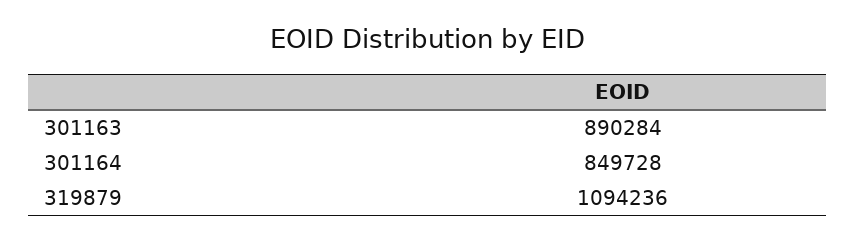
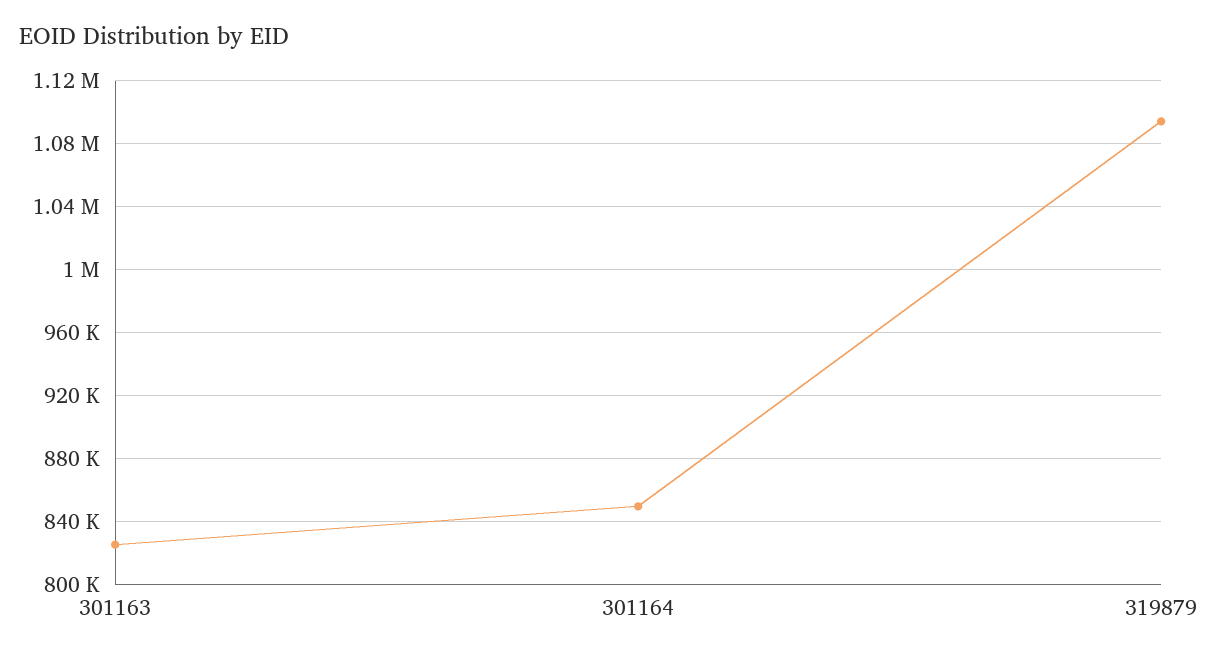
301163: 890284 -> 825000

